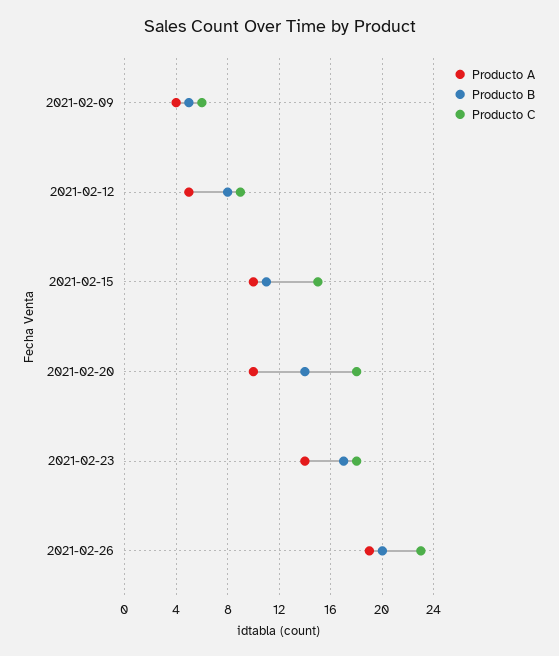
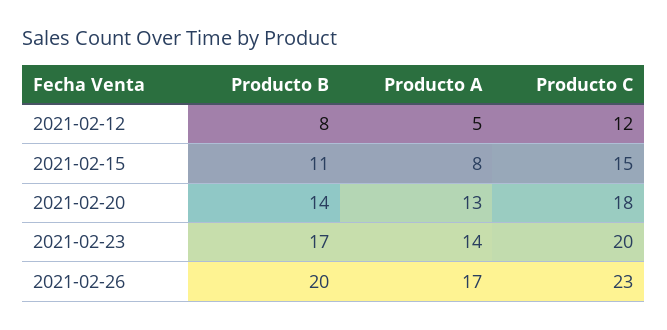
Producto A, 2021-02-09: 4 -> none
Producto B, 2021-02-09: 5 -> none
Producto C, 2021-02-09: 6 -> none
Producto C, 2021-02-12: 9 -> 12
Producto A, 2021-02-15: 10 -> 8
Producto A, 2021-02-20: 10 -> 13
Producto C, 2021-02-23: 18 -> 20
Producto A, 2021-02-26: 19 -> 17

